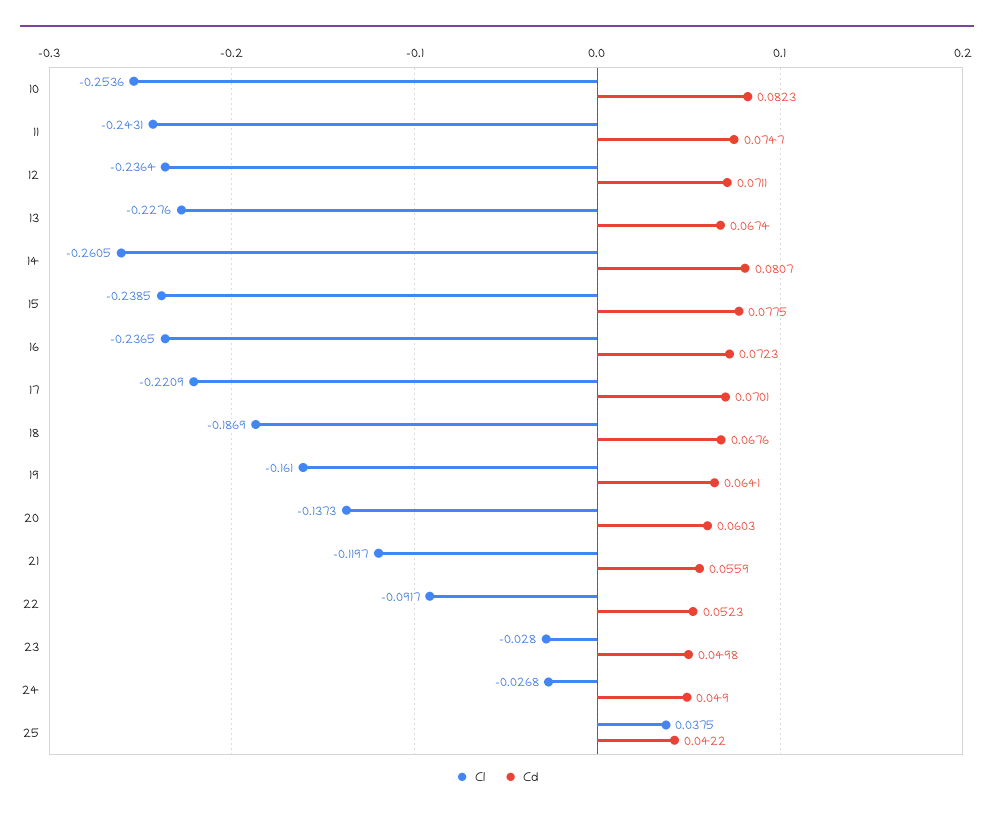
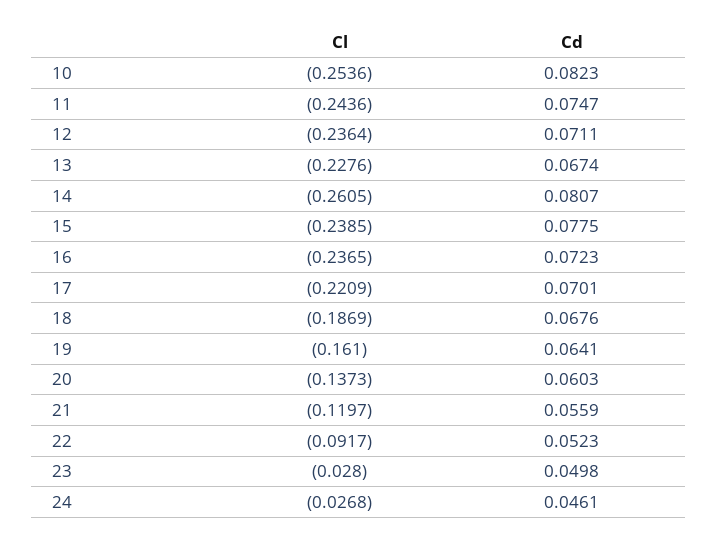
Cl, 11: -0.2431 -> -0.2436
Cd, 24: 0.049 -> 0.0461
Cl, 25: 0.0375 -> none
Cd, 25: 0.0422 -> none

